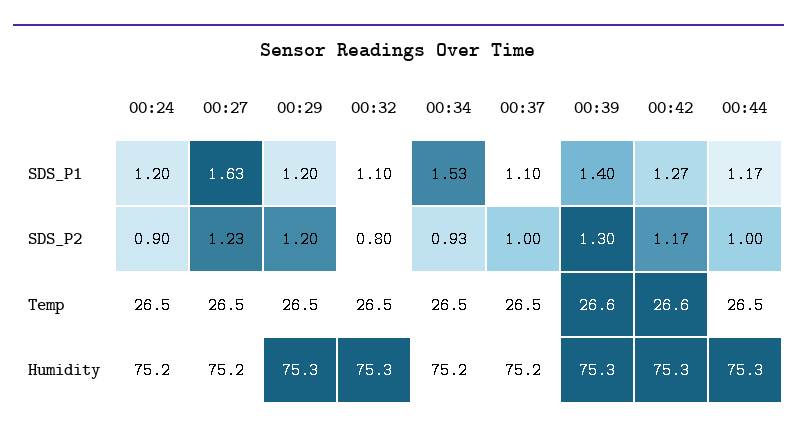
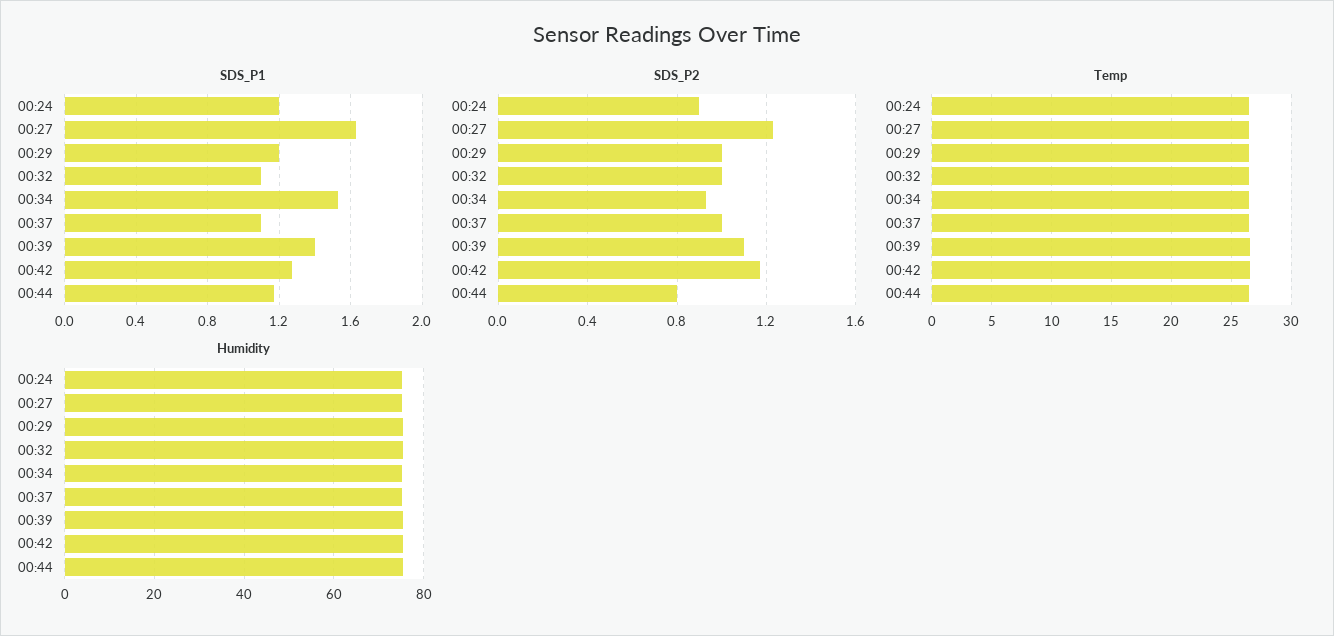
SDS_P2, 00:29: 1.2 -> 1
SDS_P2, 00:32: 0.8 -> 1
SDS_P2, 00:39: 1.3 -> 1.1
SDS_P2, 00:44: 1 -> 0.8

